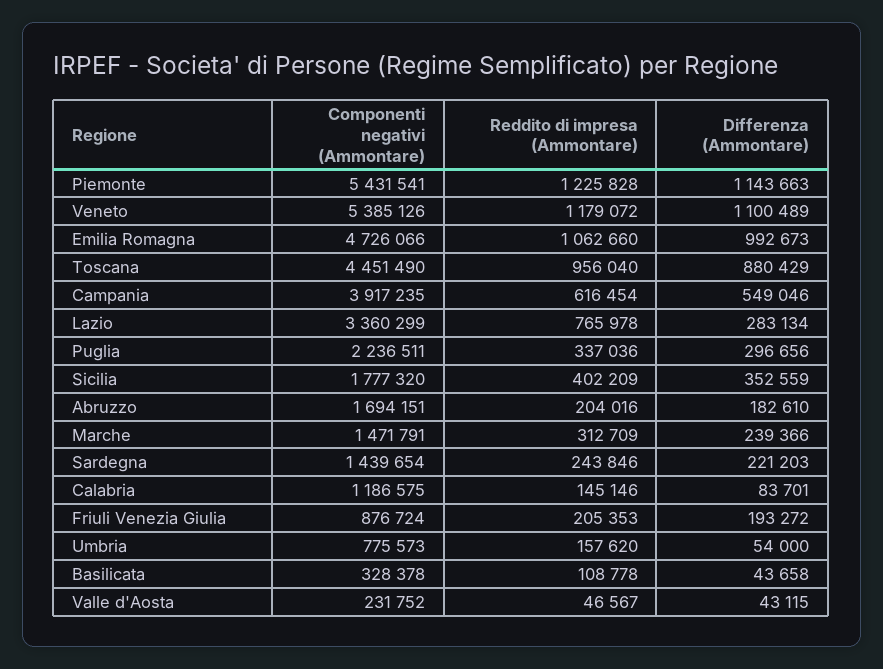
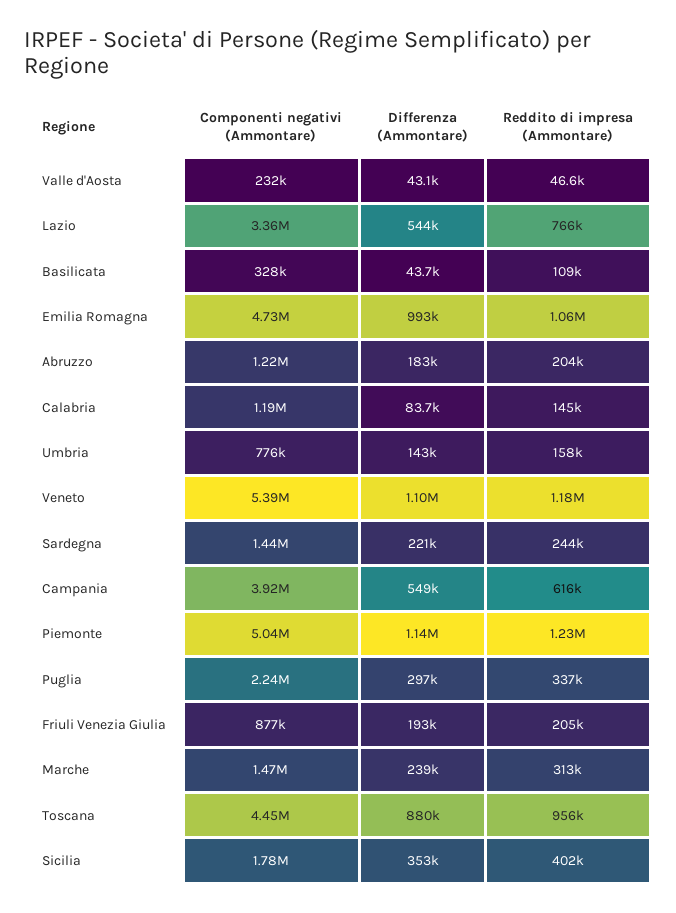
Componenti negativi (Ammontare), Piemonte: 5431541 -> 5040000
Differenza (Ammontare), Lazio: 283134 -> 544000
Componenti negativi (Ammontare), Abruzzo: 1694151 -> 1220000
Differenza (Ammontare), Umbria: 54000 -> 143000

